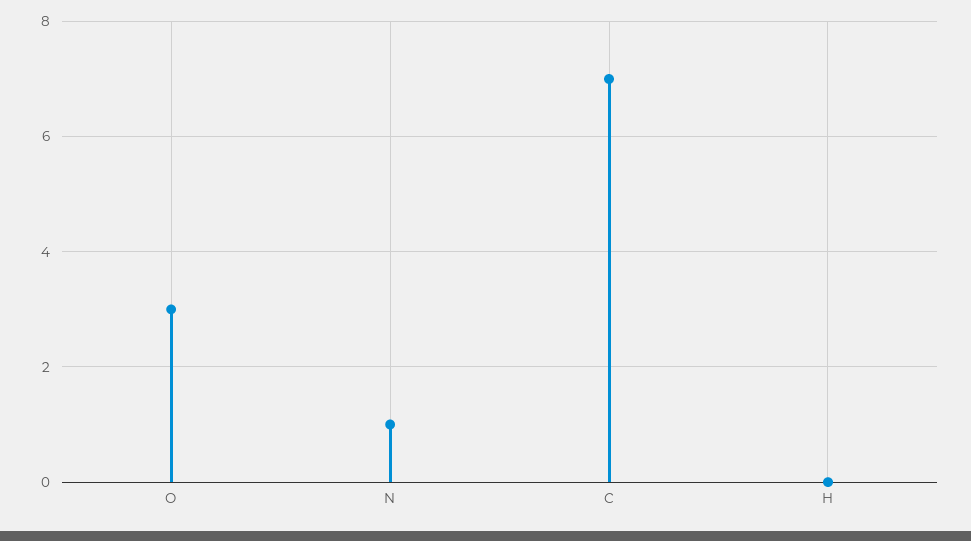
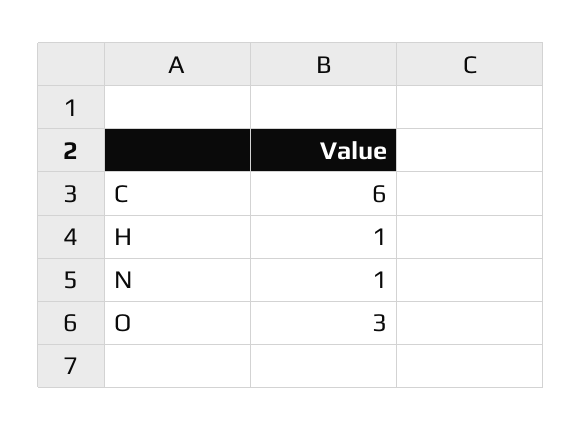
C: 7 -> 6
H: 0 -> 1

